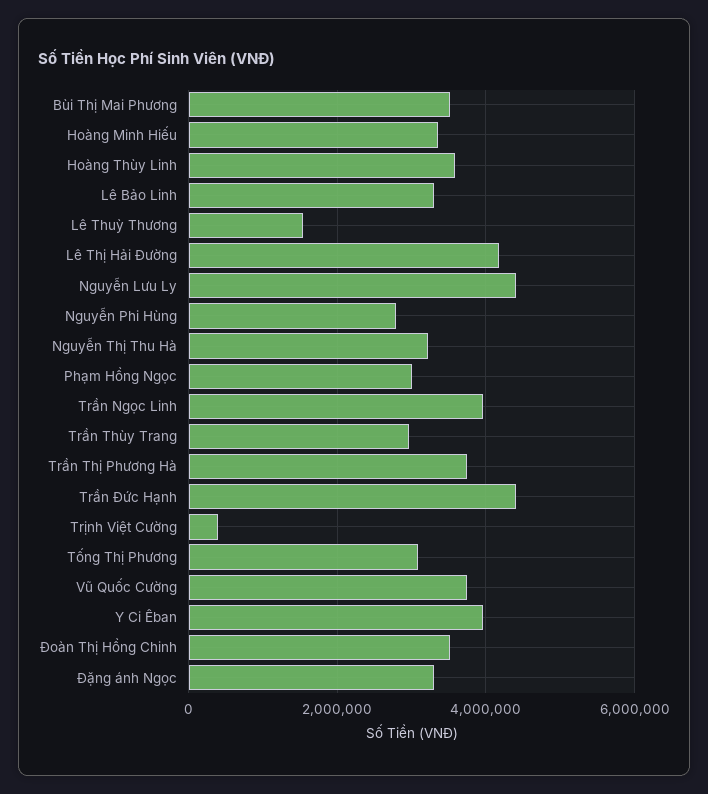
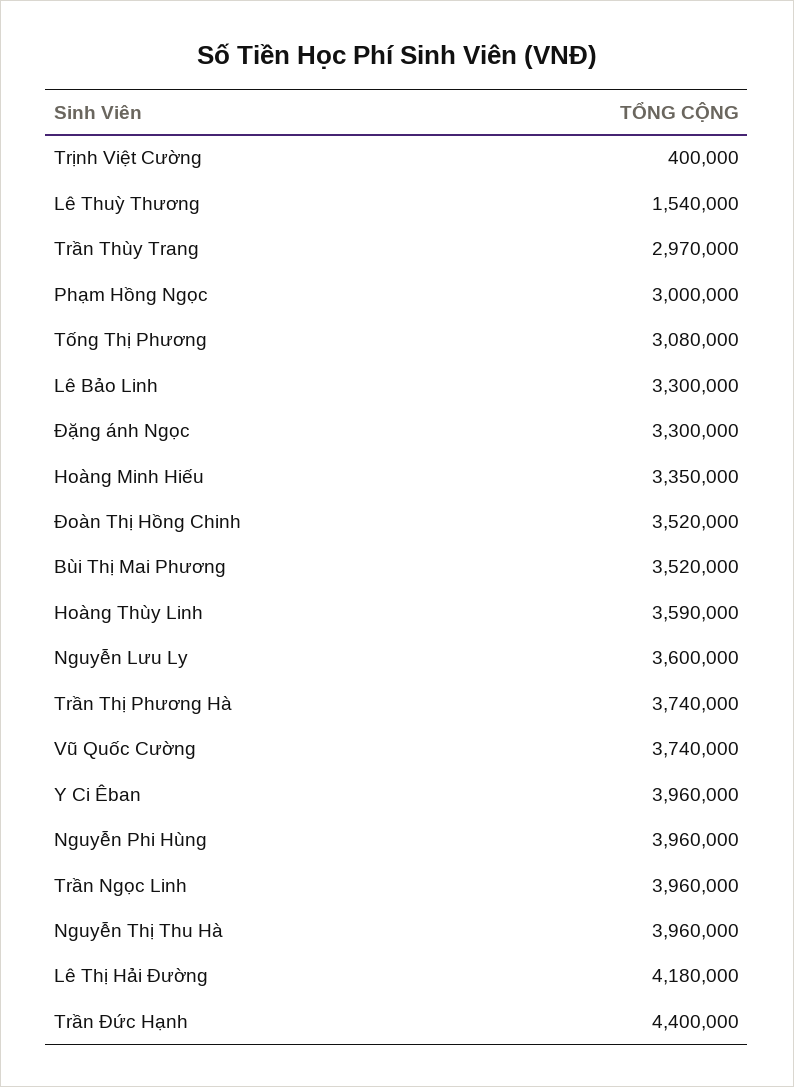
Nguyễn Lưu Ly: 4400000 -> 3600000
Nguyễn Phi Hùng: 2800000 -> 3960000
Nguyễn Thị Thu Hà: 3200000 -> 3960000

